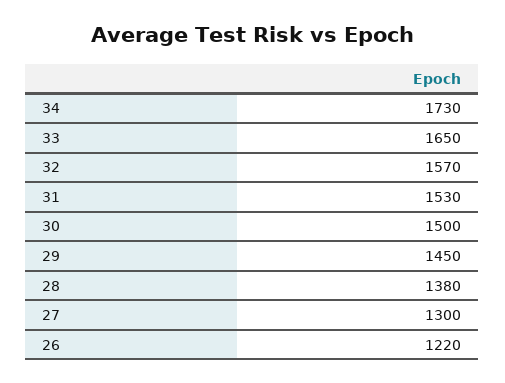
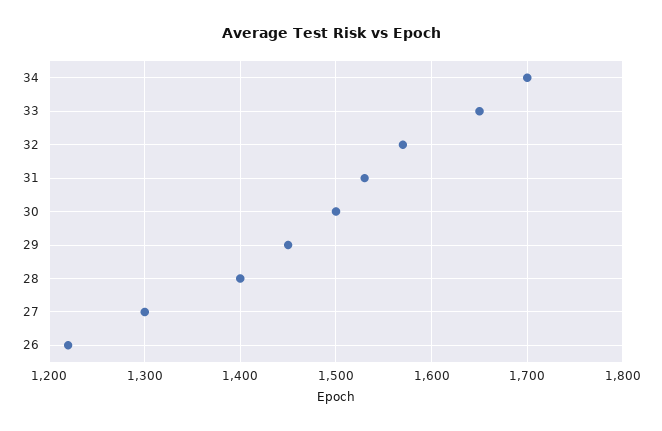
34: 1730 -> 1700
28: 1380 -> 1400

